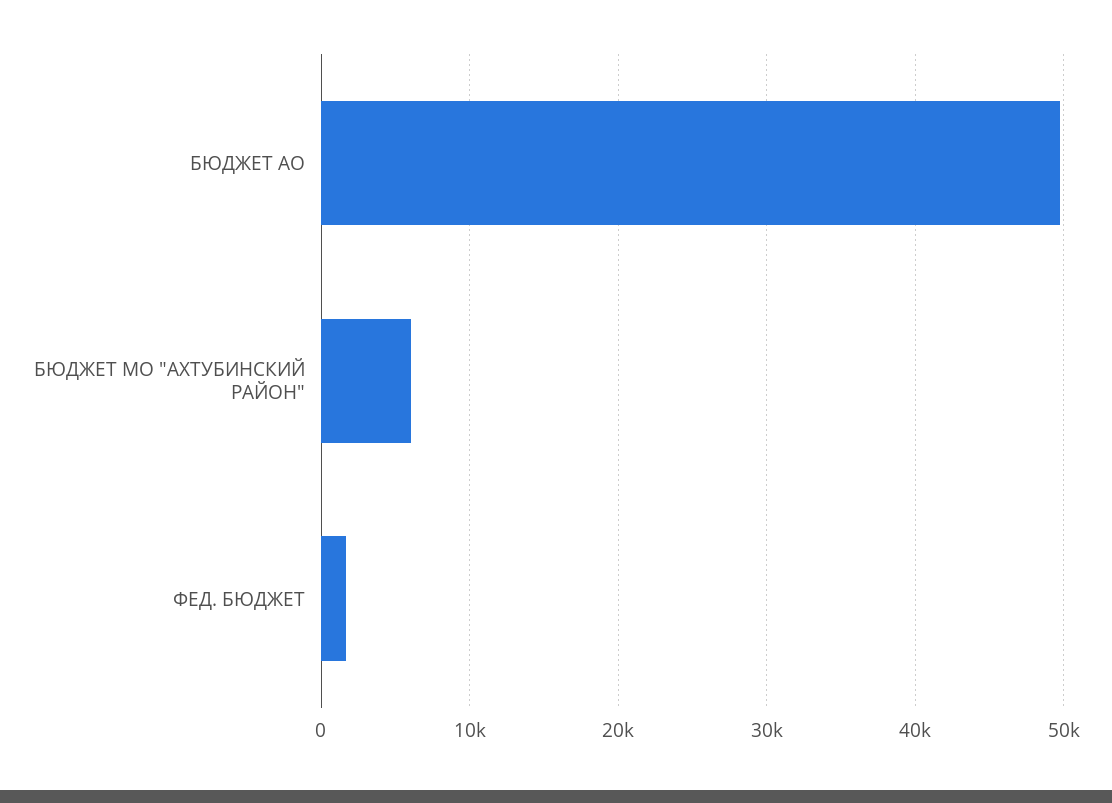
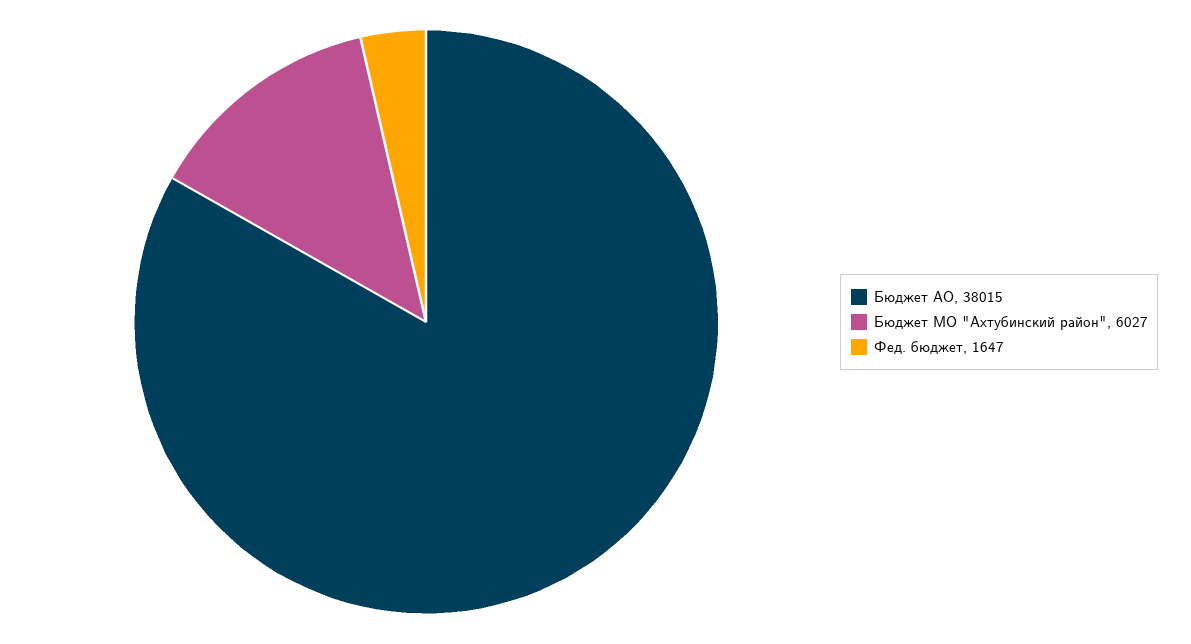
БЮДЖЕТ АО: 50000 -> 38015

